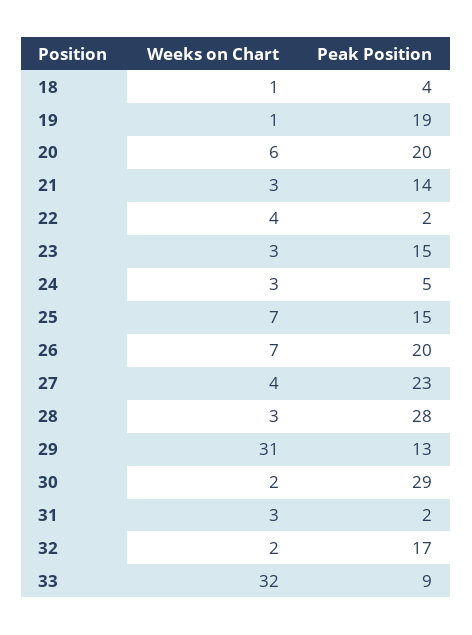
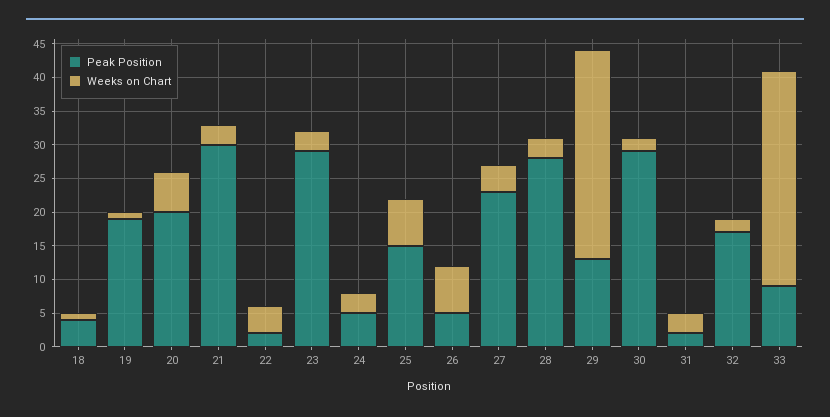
Peak Position, 21: 14 -> 30
Peak Position, 23: 15 -> 30
Peak Position, 26: 20 -> 5

